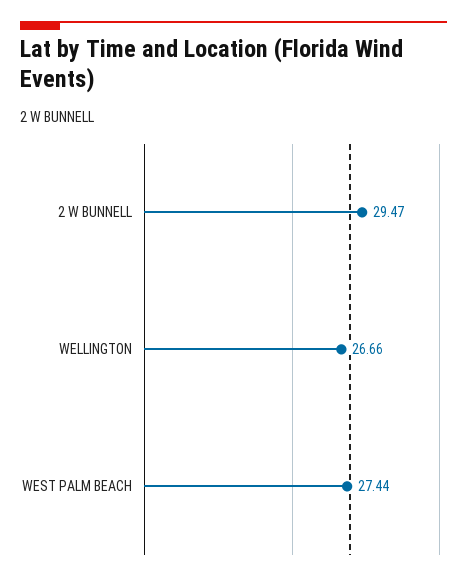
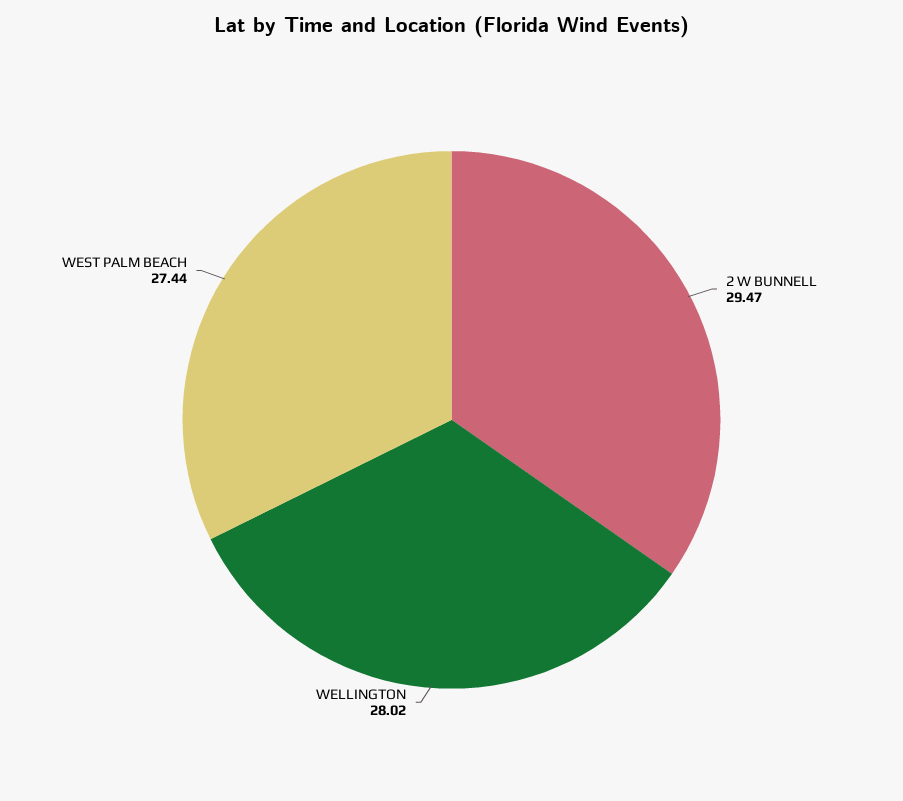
WELLINGTON: 26.66 -> 28.02

